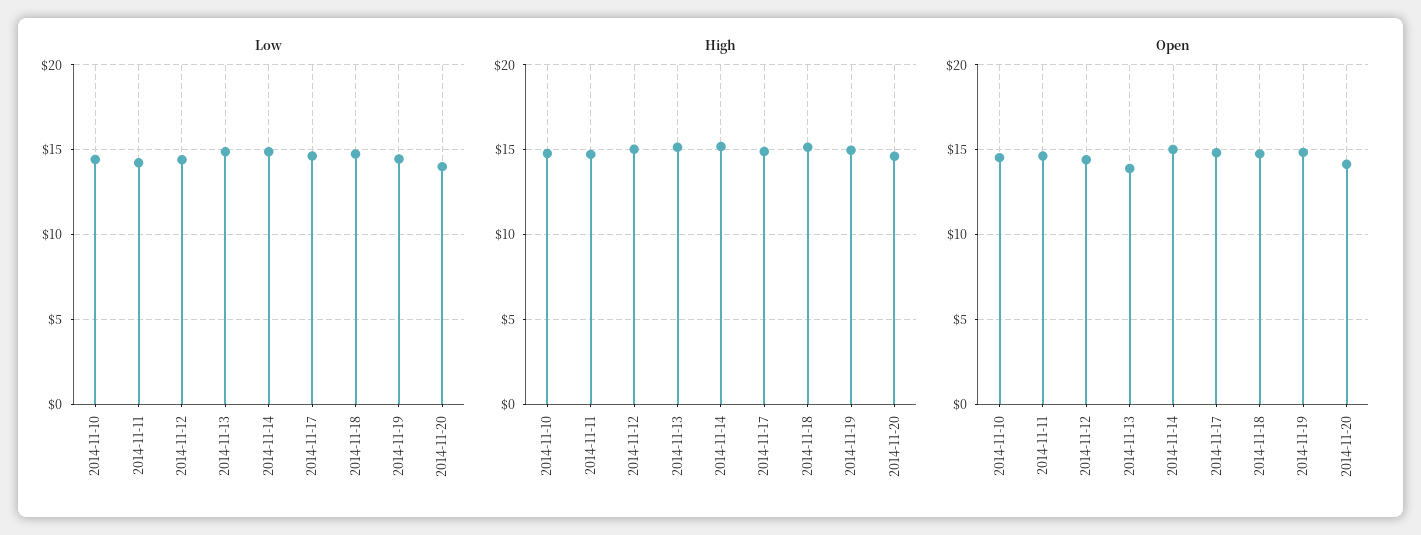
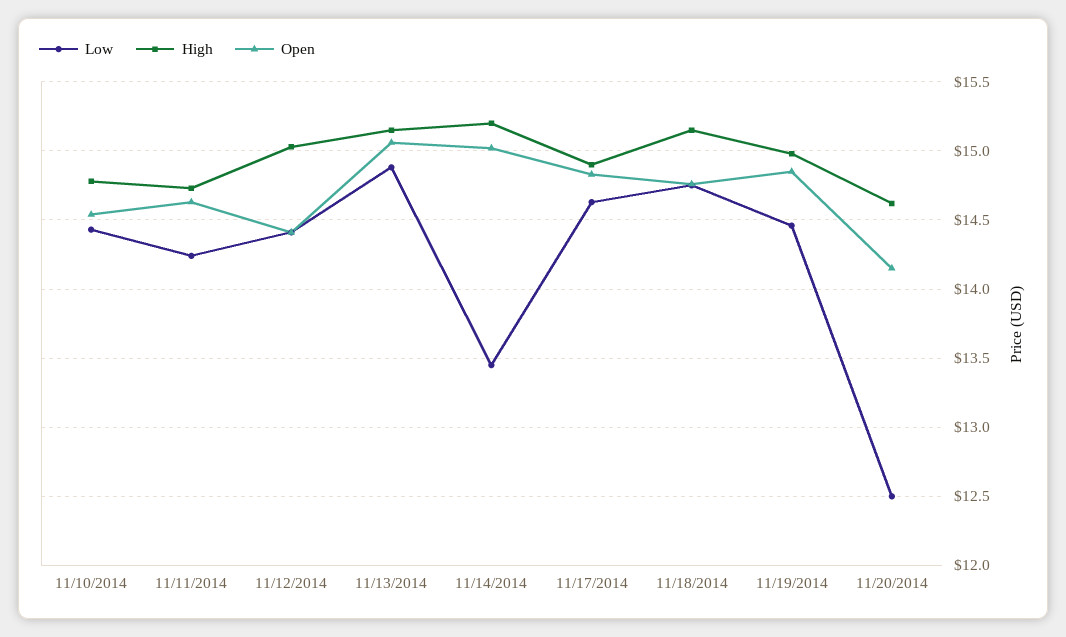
Low, 2014-11-14: 15 -> 13.45
Low, 2014-11-20: 14 -> 12.5
Open, 2014-11-13: 14 -> 15.05

